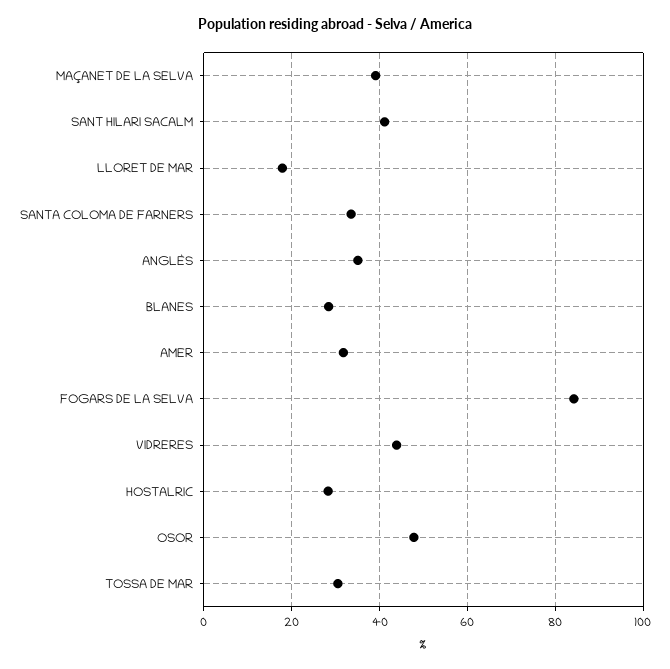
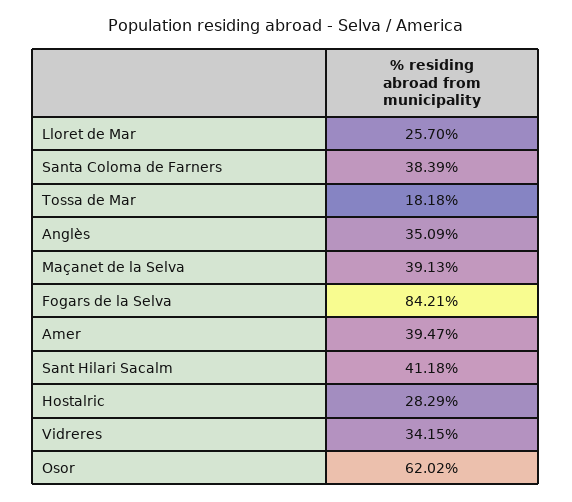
LLORET DE MAR: 18 -> 25.7
SANTA COLOMA DE FARNERS: 34 -> 38.39
BLANES: 28 -> none
AMER: 32 -> 39.47
VIDRERES: 44 -> 34.15
OSOR: 48 -> 62.02
TOSSA DE MAR: 30 -> 18.18

